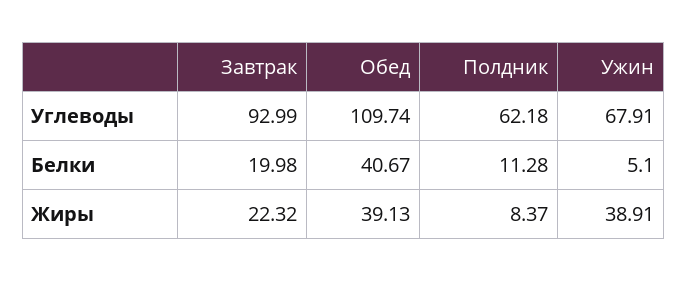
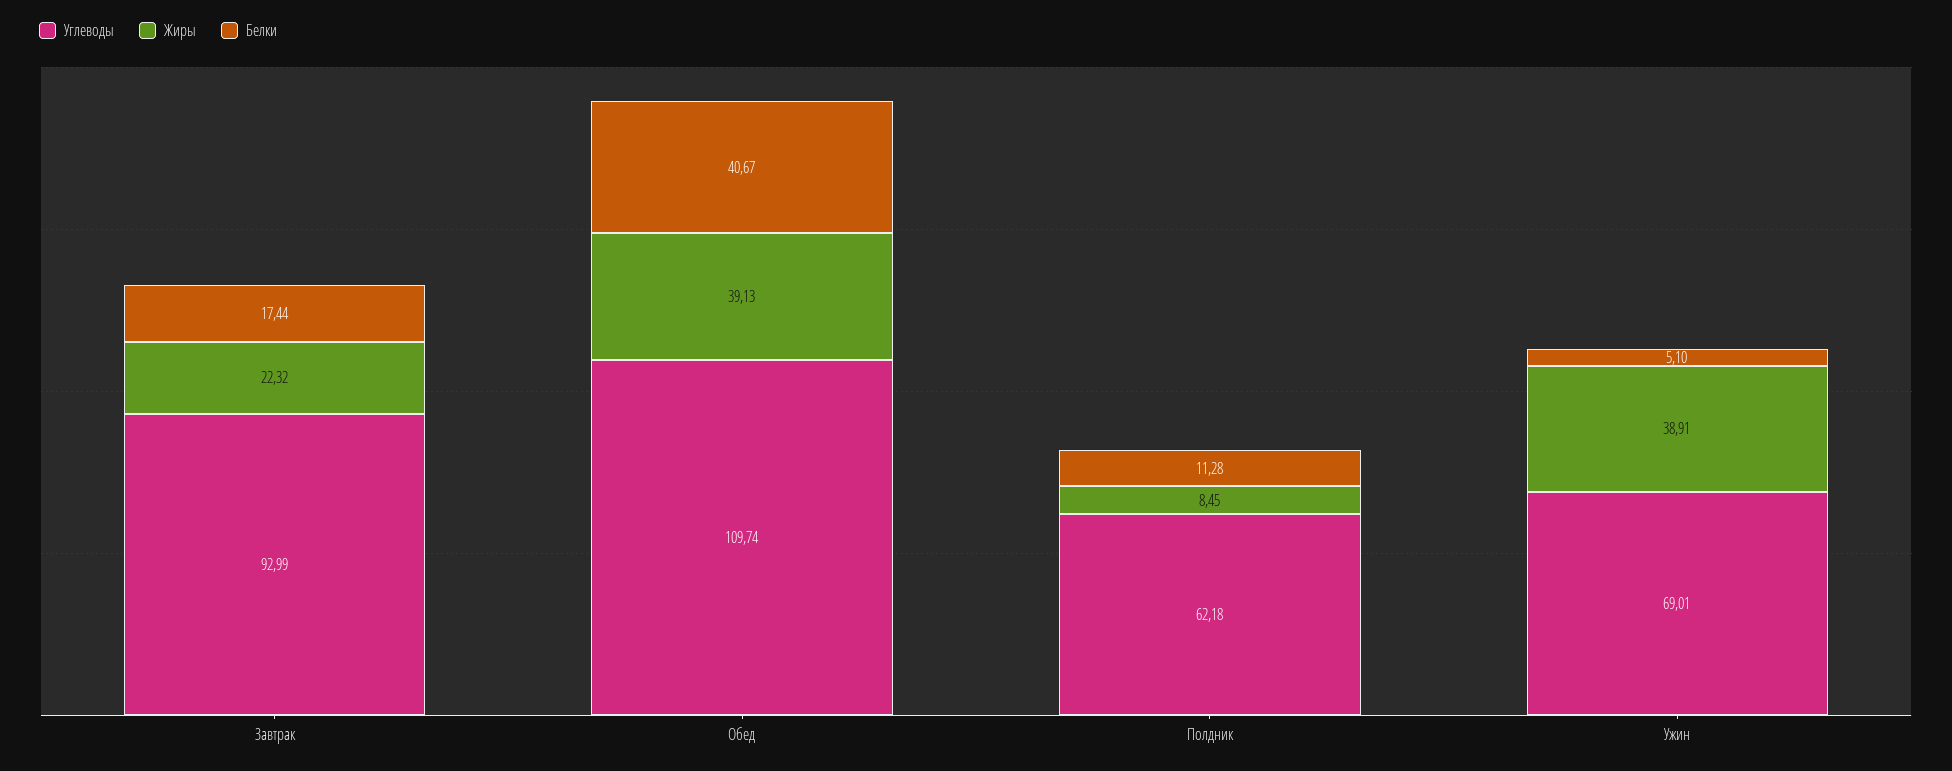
Углеводы, Ужин: 67.91 -> 69.01
Белки, Завтрак: 19.98 -> 17.44
Жиры, Полдник: 8.37 -> 8.45

